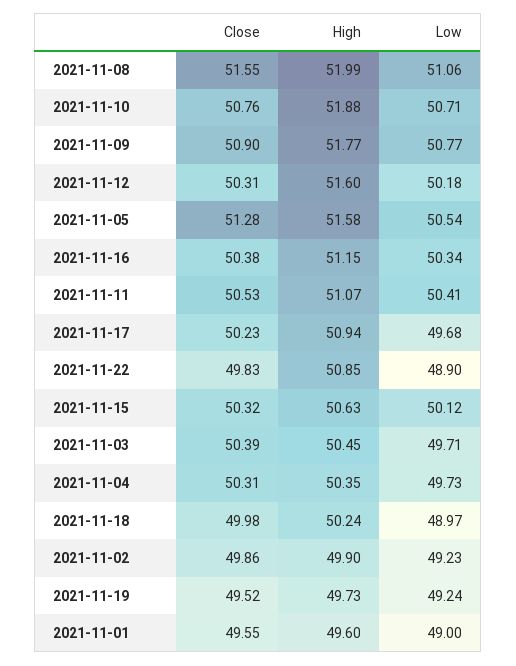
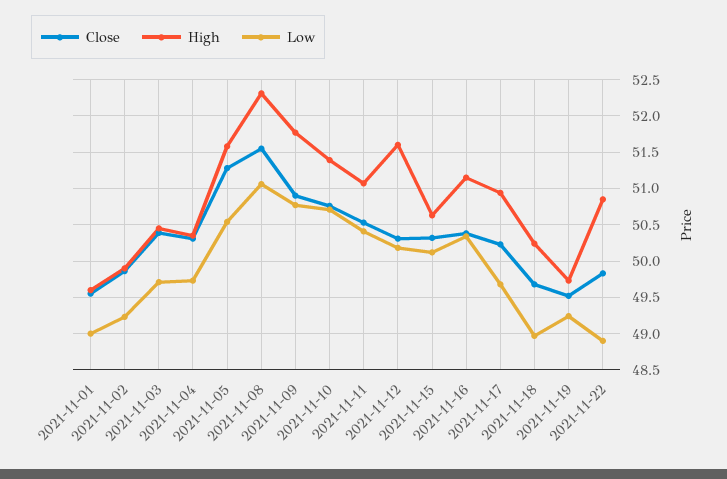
High, 2021-11-08: 51.99 -> 52.3
High, 2021-11-10: 51.88 -> 51.4
Close, 2021-11-18: 49.98 -> 49.7

